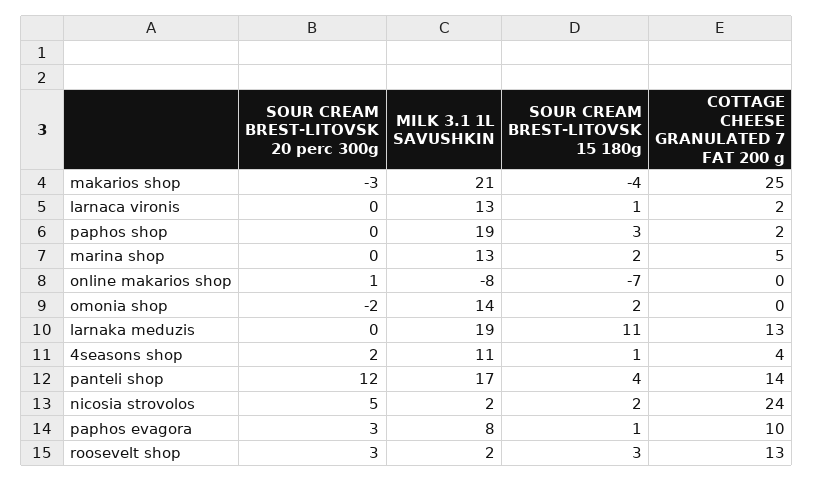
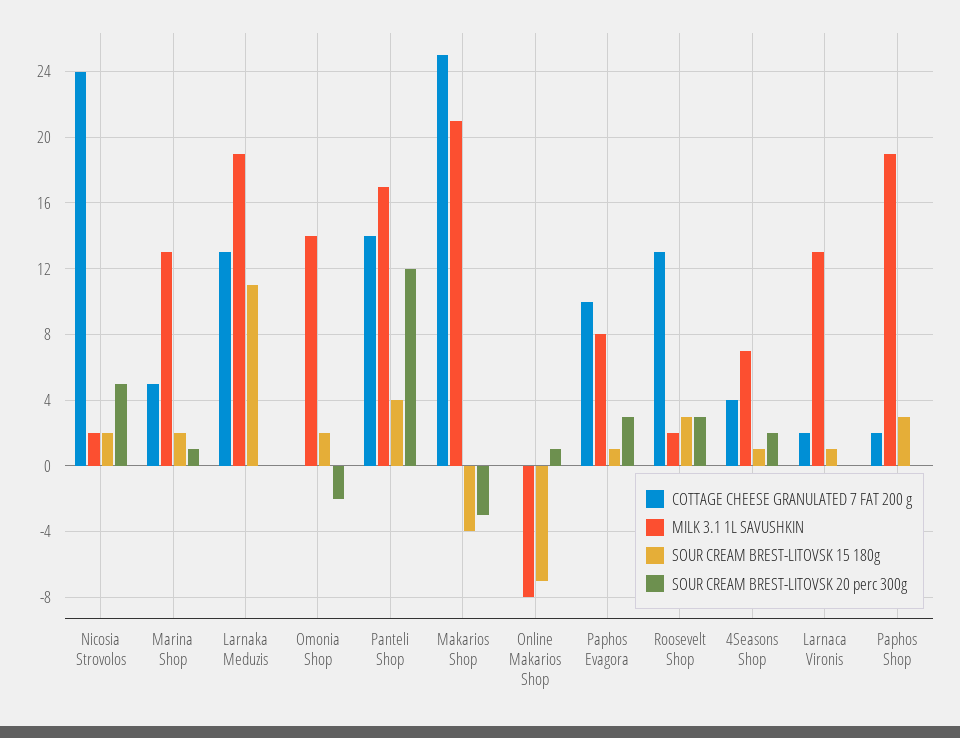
SOUR CREAM BREST-LITOVSK 20 perc 300g, marina shop: 0 -> 1
MILK 3.1 1L SAVUSHKIN, 4seasons shop: 11 -> 7

